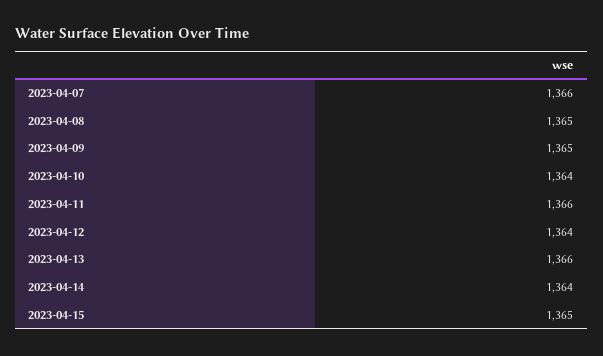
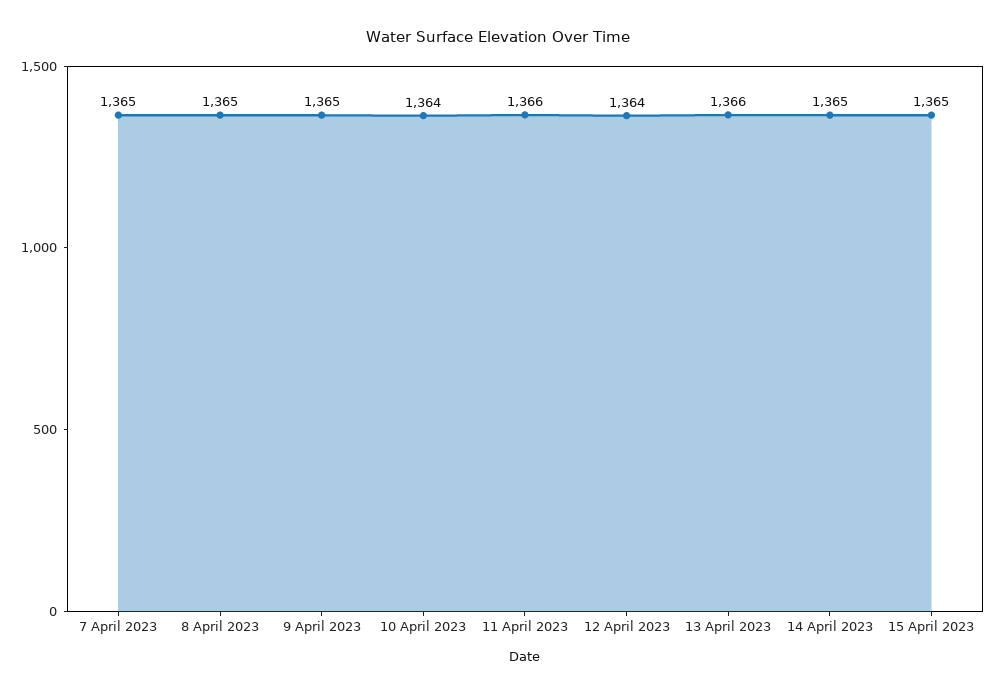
2023-04-07: 1366 -> 1365
2023-04-14: 1364 -> 1365

